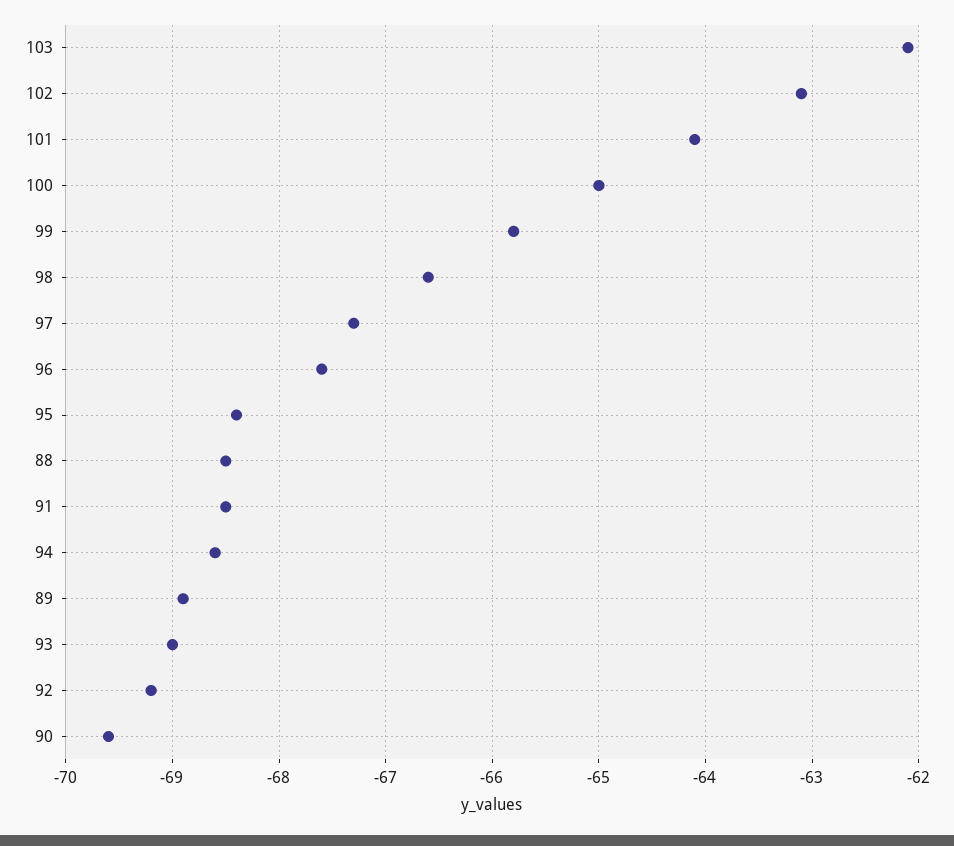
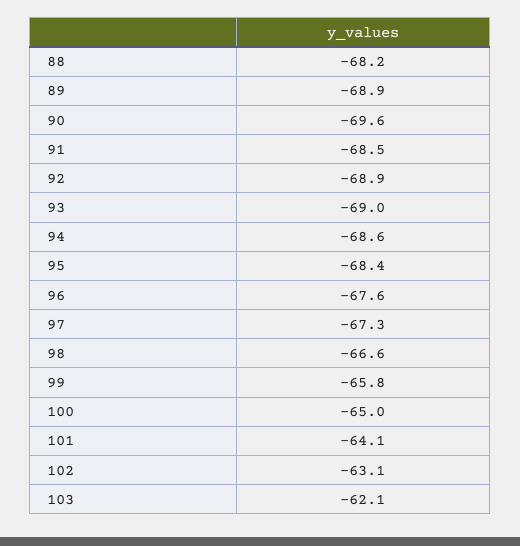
88: -68.5 -> -68.2
92: -69.2 -> -68.9

